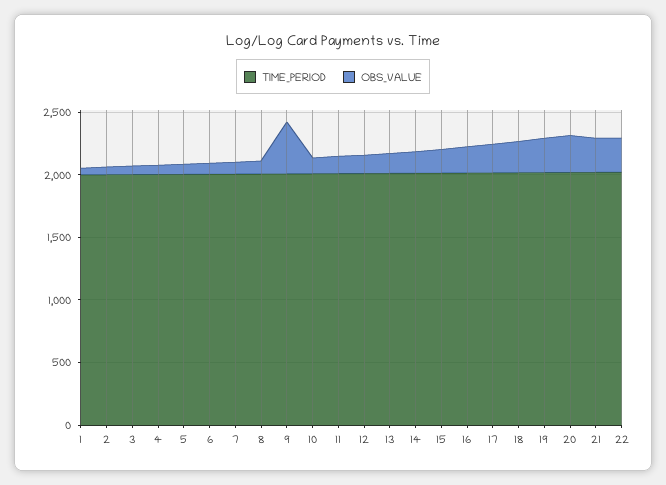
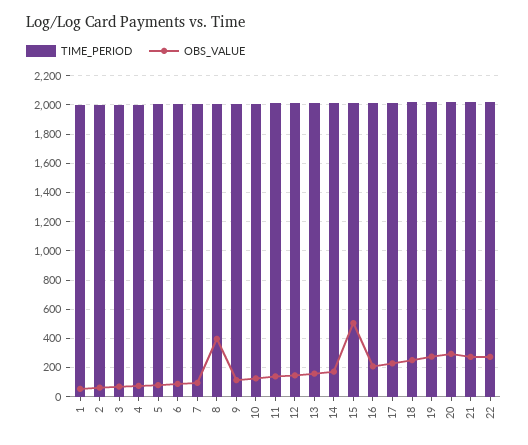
OBS_VALUE, 8: 100 -> 400
OBS_VALUE, 9: 400 -> 100
OBS_VALUE, 15: 200 -> 500

